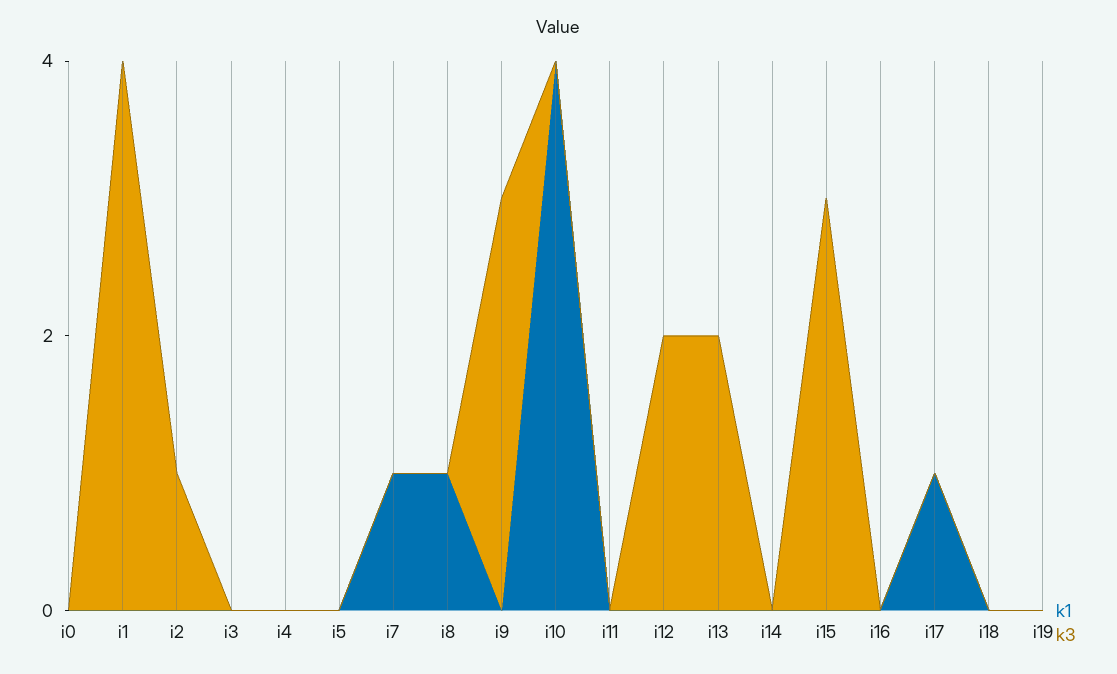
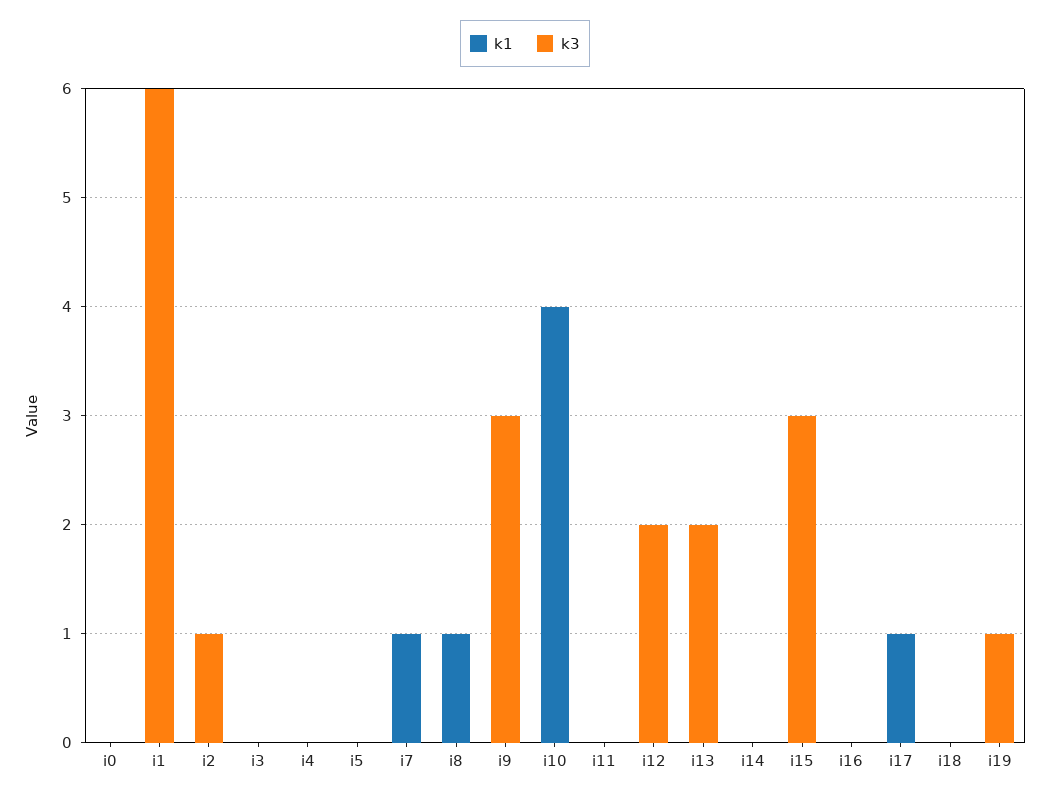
k3, i1: 4 -> 6
k3, i19: 0 -> 1

